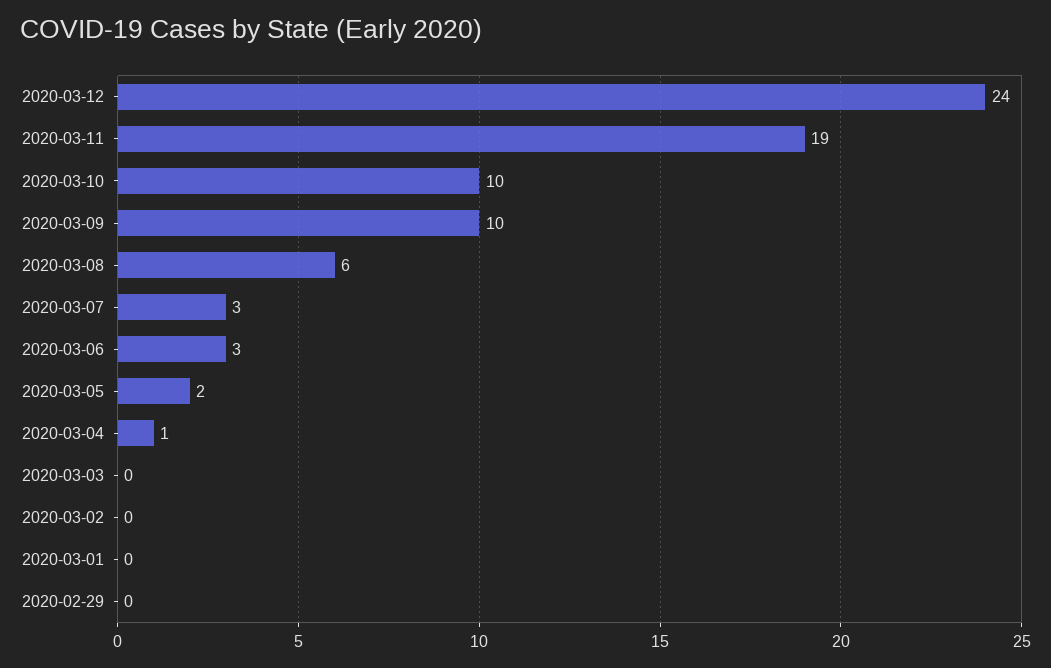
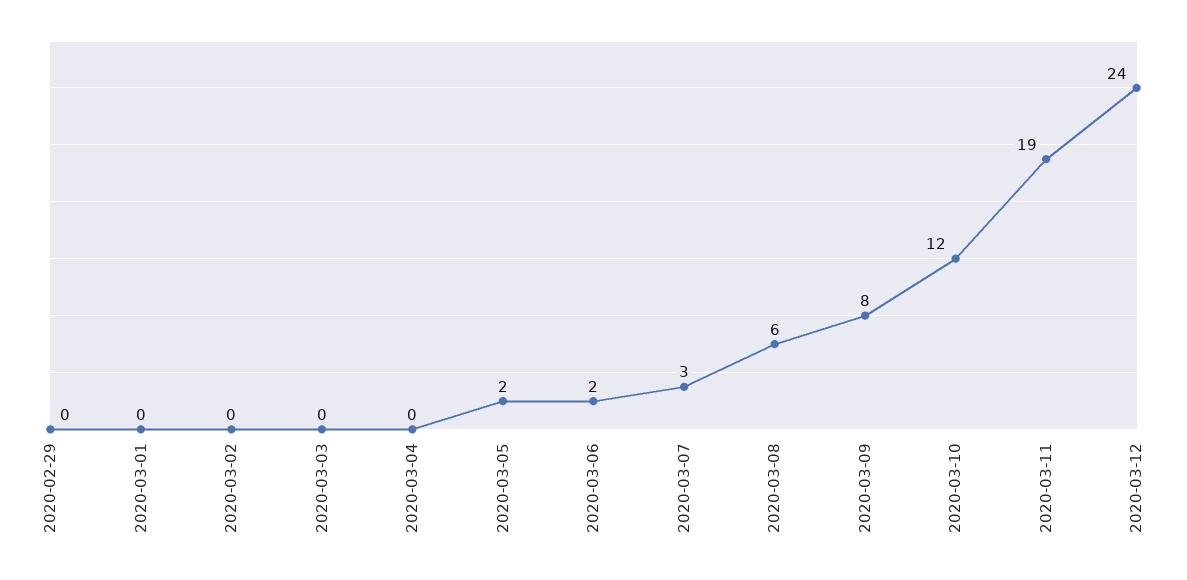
2020-03-10: 10 -> 12
2020-03-09: 10 -> 8
2020-03-06: 3 -> 2
2020-03-04: 1 -> 0

